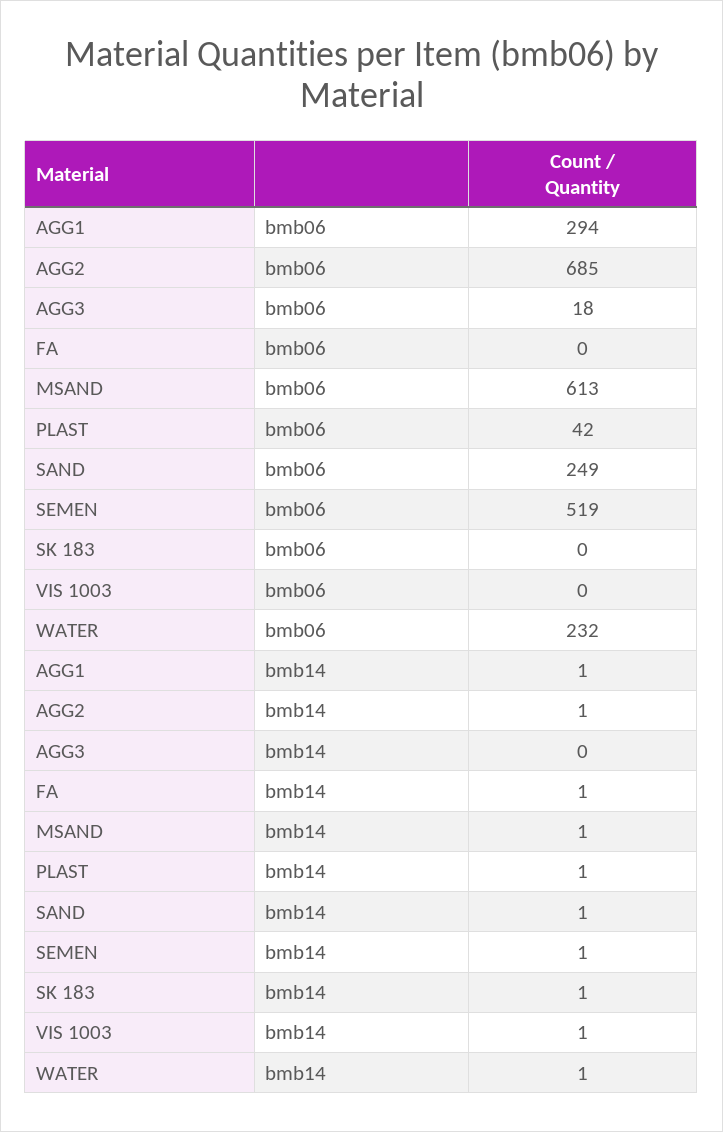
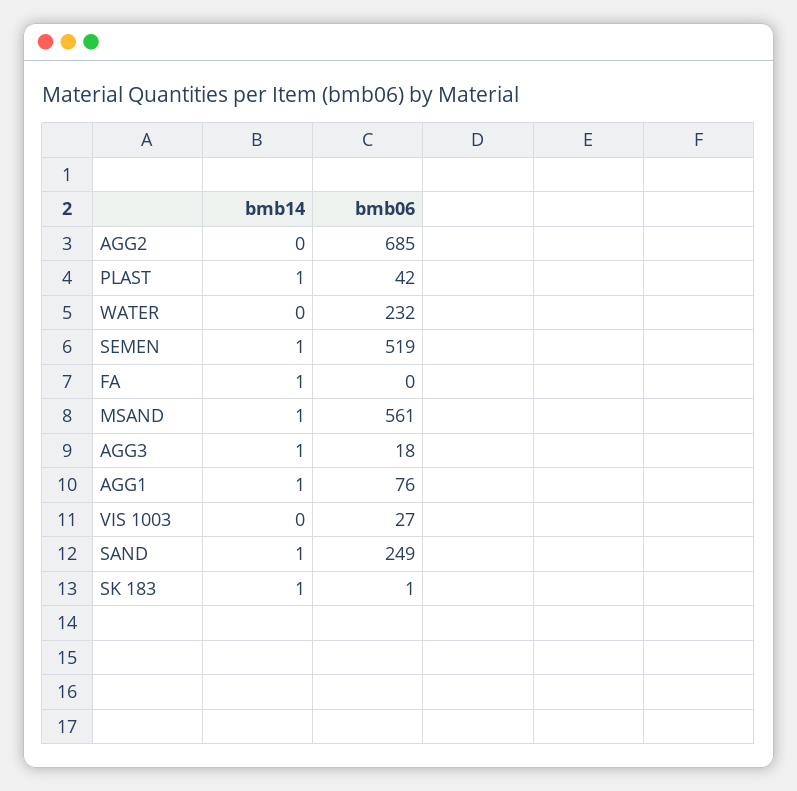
AGG1, bmb06: 294 -> 76
MSAND, bmb06: 613 -> 561
SK 183, bmb06: 0 -> 1
VIS 1003, bmb06: 0 -> 27
AGG2, bmb14: 1 -> 0
AGG3, bmb14: 0 -> 1
VIS 1003, bmb14: 1 -> 0
WATER, bmb14: 1 -> 0

